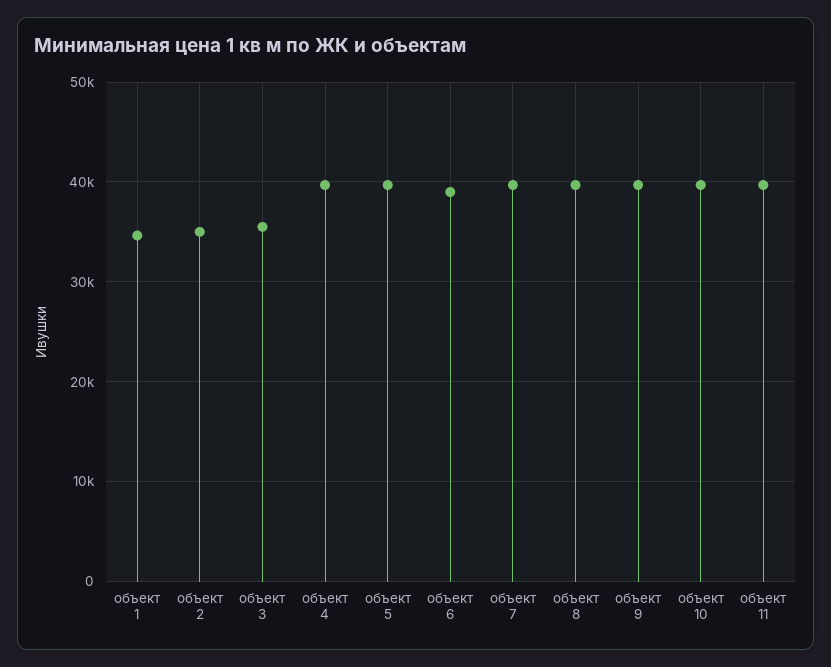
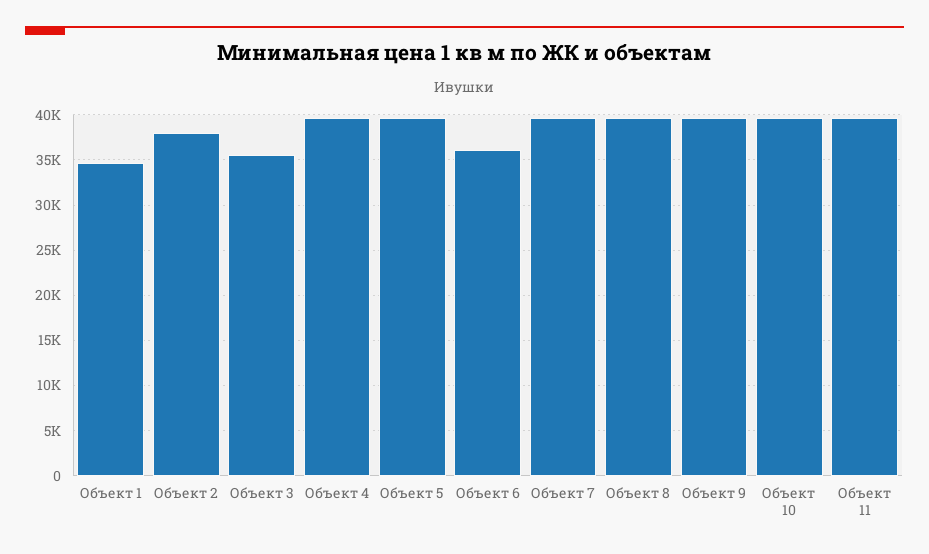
объект 2: 35000 -> 38000
объект 6: 39000 -> 36000

